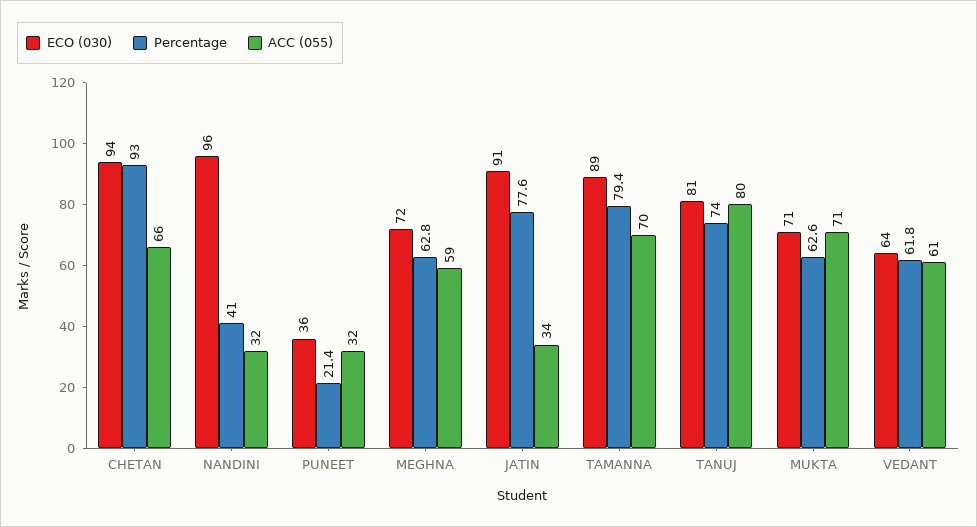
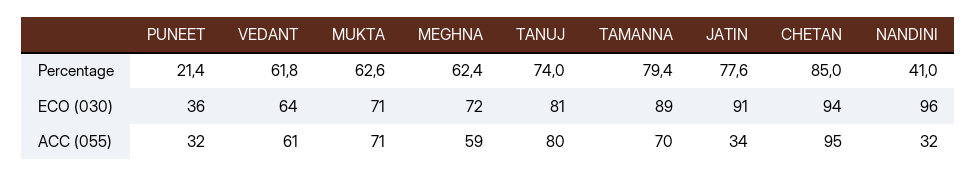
Percentage, CHETAN: 93 -> 85
ACC (055), CHETAN: 66 -> 95
Percentage, MEGHNA: 62.8 -> 62.4

